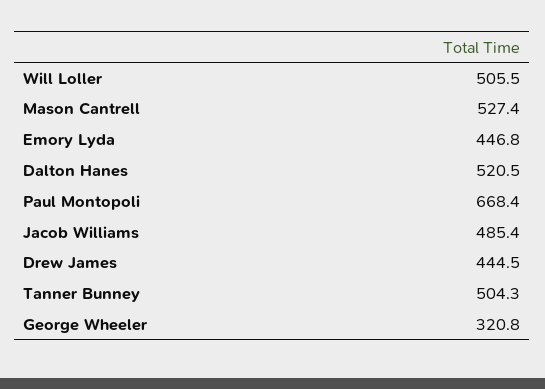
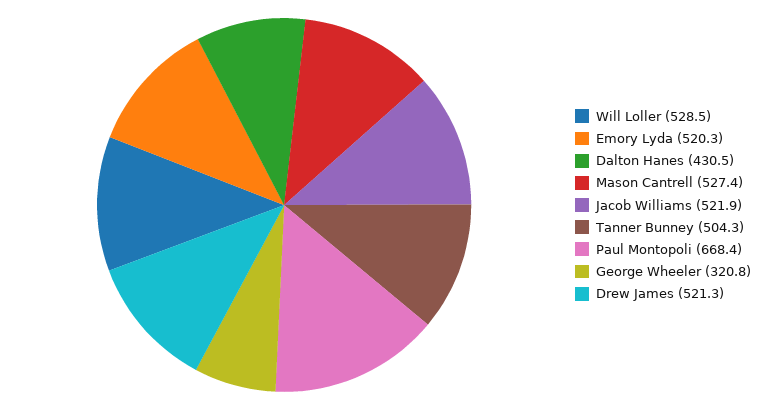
Will Loller: 505.5 -> 528.5
Emory Lyda: 446.8 -> 520.3
Dalton Hanes: 520.5 -> 430.5
Jacob Williams: 485.4 -> 521.9
Drew James: 444.5 -> 521.3

